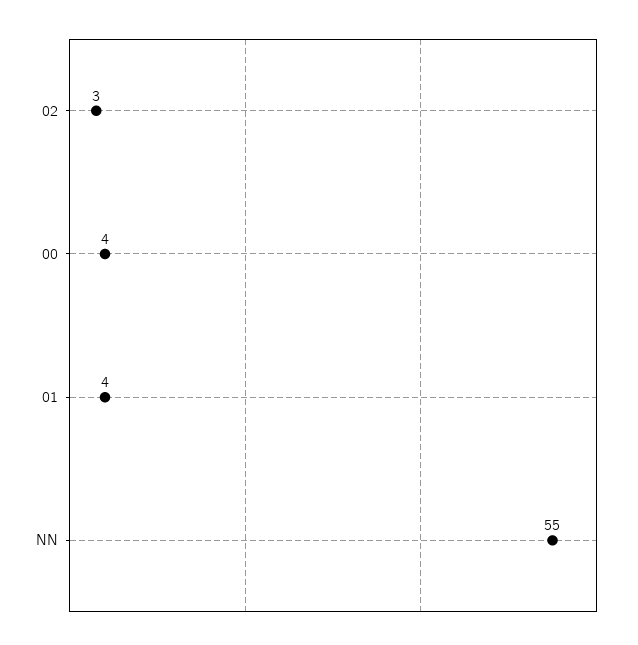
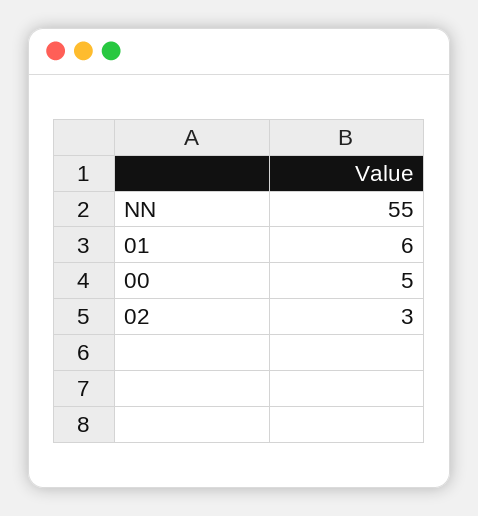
00: 4 -> 5
01: 4 -> 6

